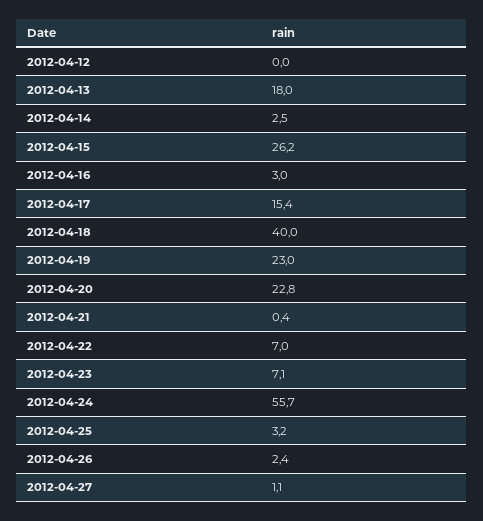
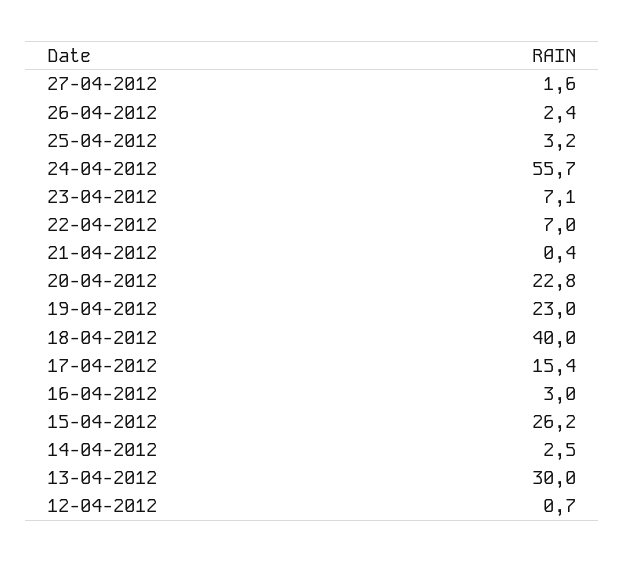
2012-04-12: 0 -> 0.7
2012-04-13: 18 -> 30
2012-04-27: 1.1 -> 1.6

